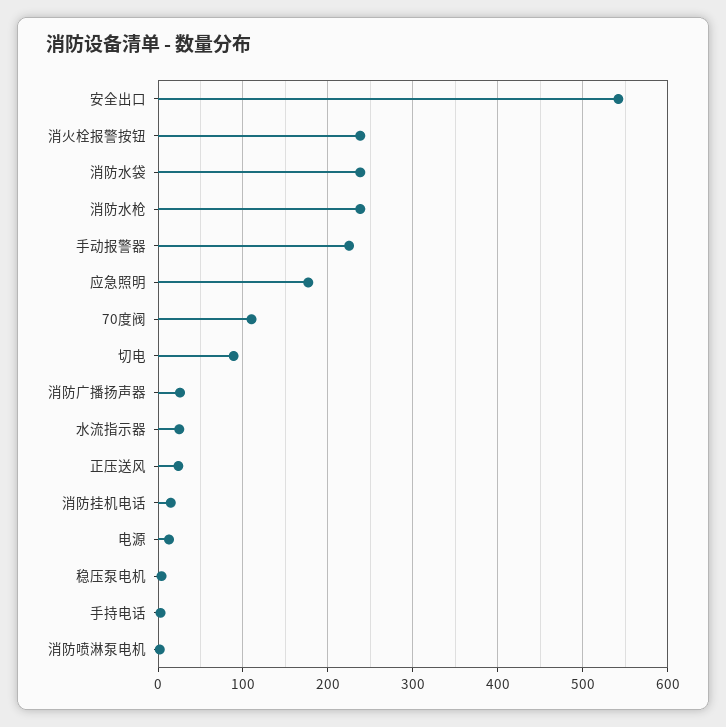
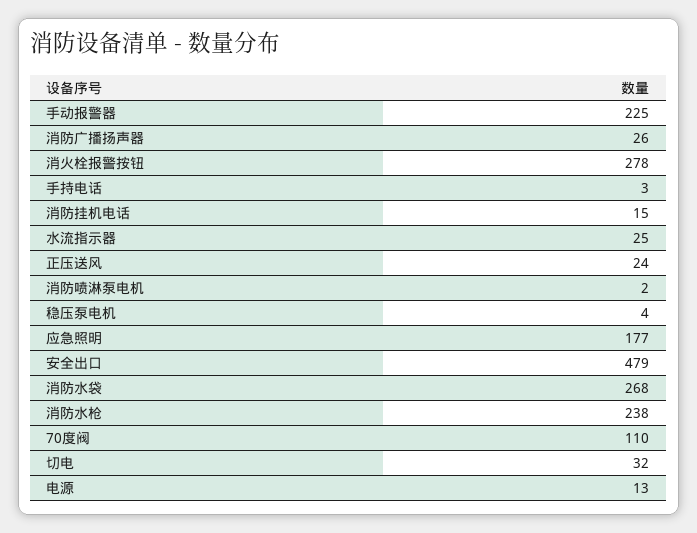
安全出口: 540 -> 479
消火栓报警按钮: 240 -> 278
消防水袋: 240 -> 268
切电: 90 -> 32

